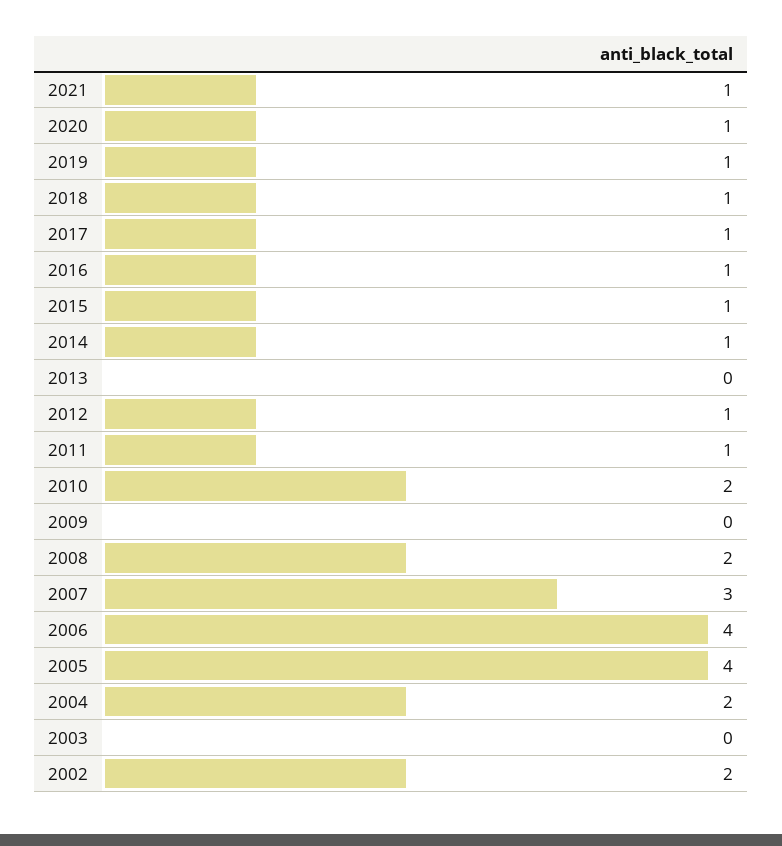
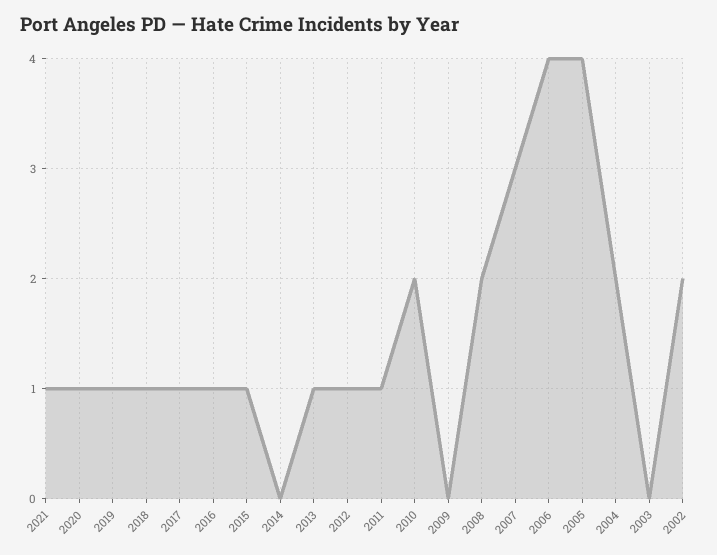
2014: 1 -> 0
2013: 0 -> 1

